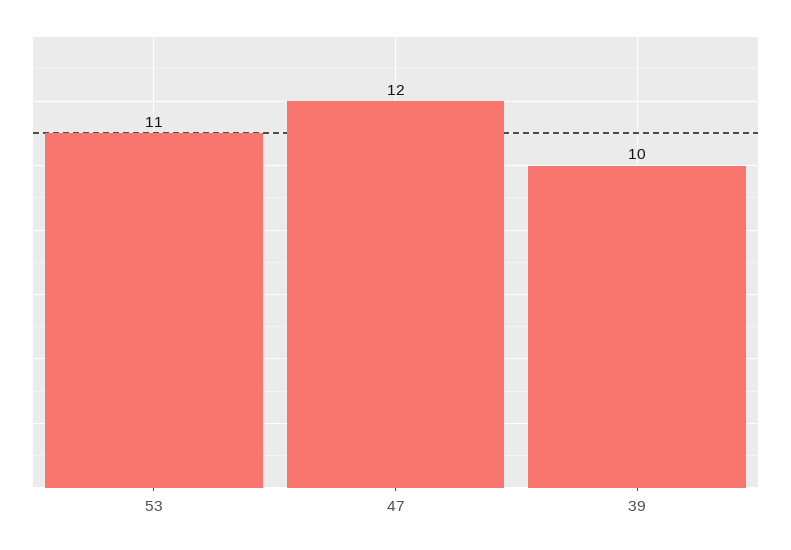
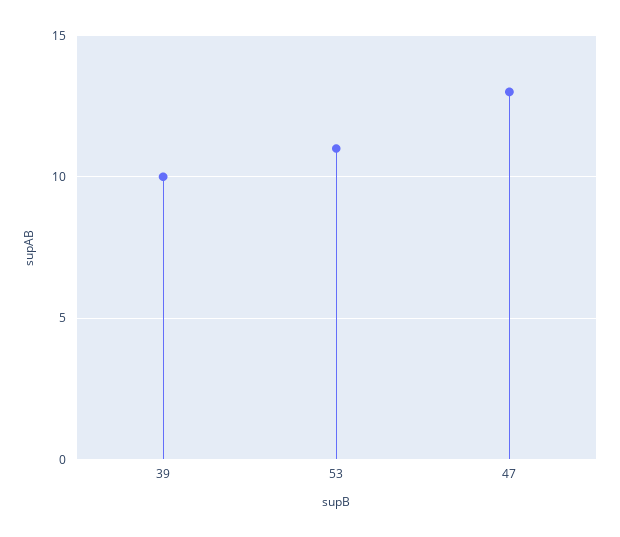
47: 12 -> 13

